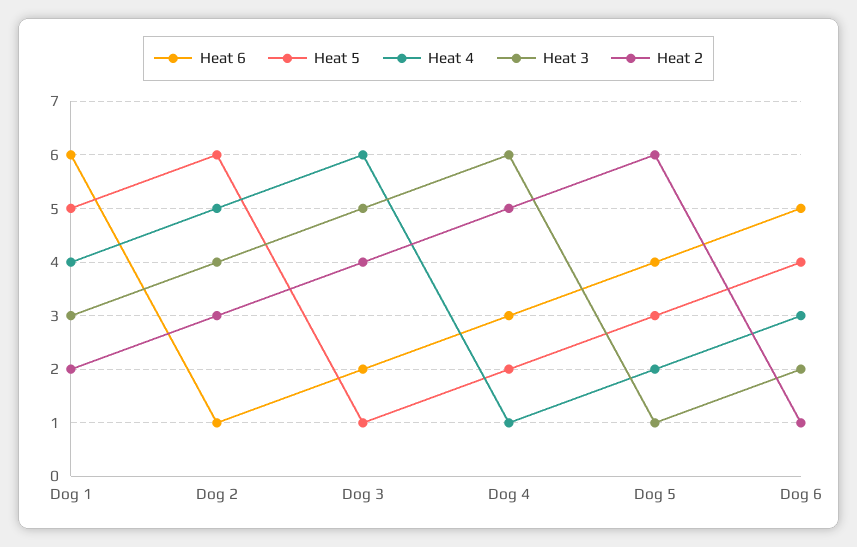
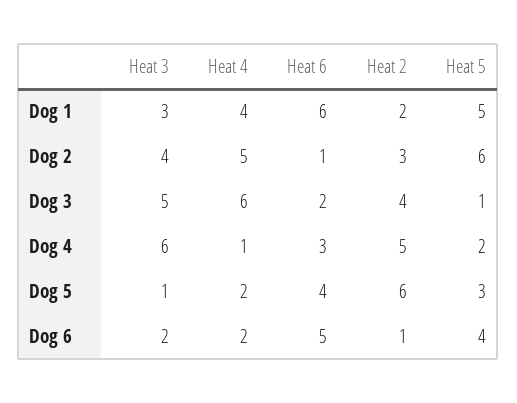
Heat 4, Dog 6: 3 -> 2

